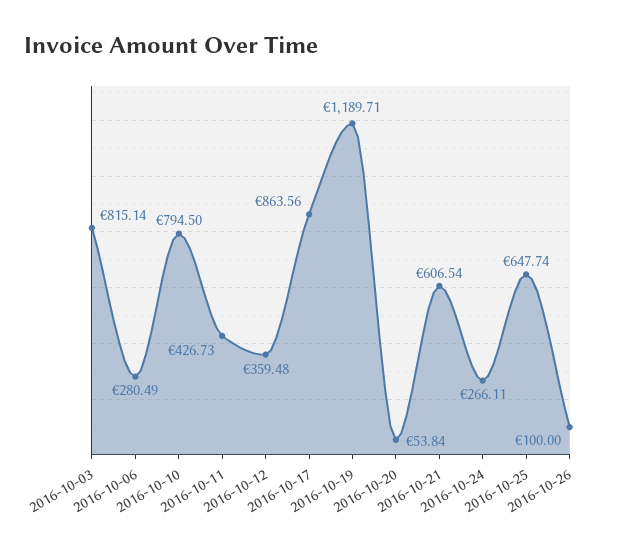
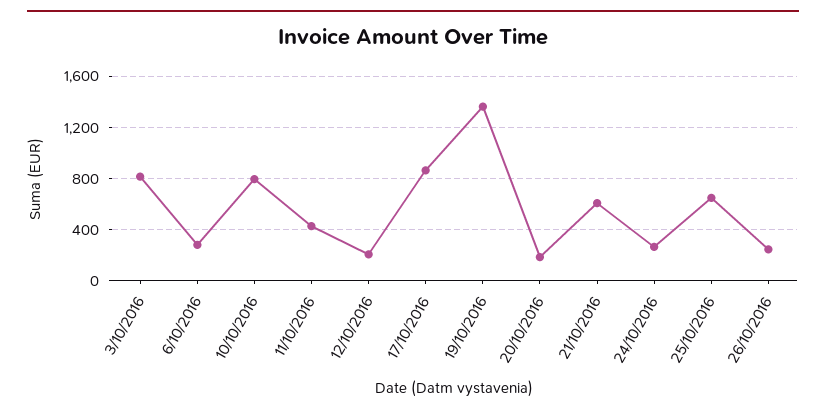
2016-10-12: 359.48 -> 200
2016-10-19: 1189.71 -> 1350
2016-10-20: 53.84 -> 200
2016-10-26: 100 -> 250

